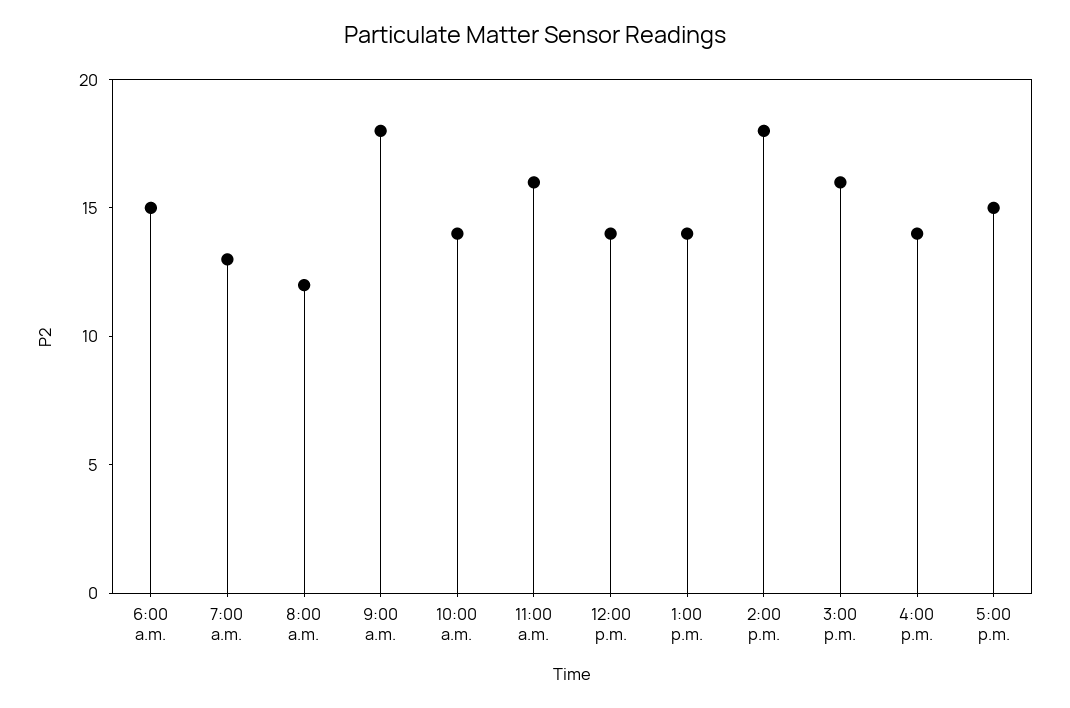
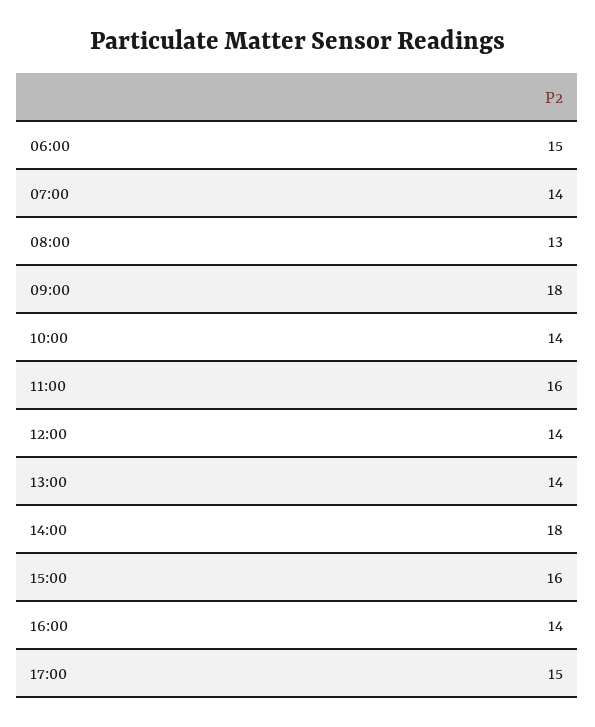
7:00 a.m.: 13 -> 14
8:00 a.m.: 12 -> 13

